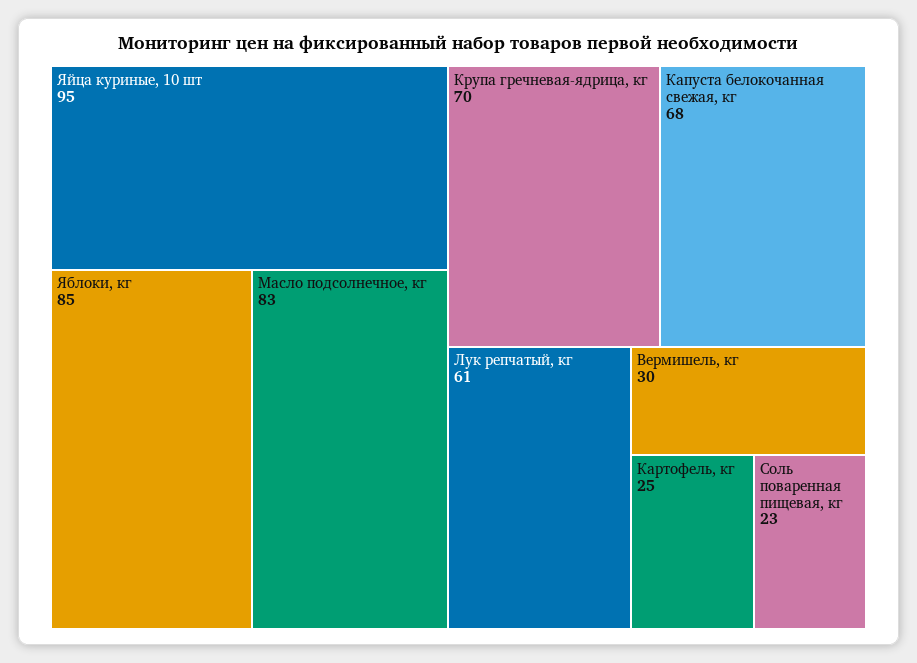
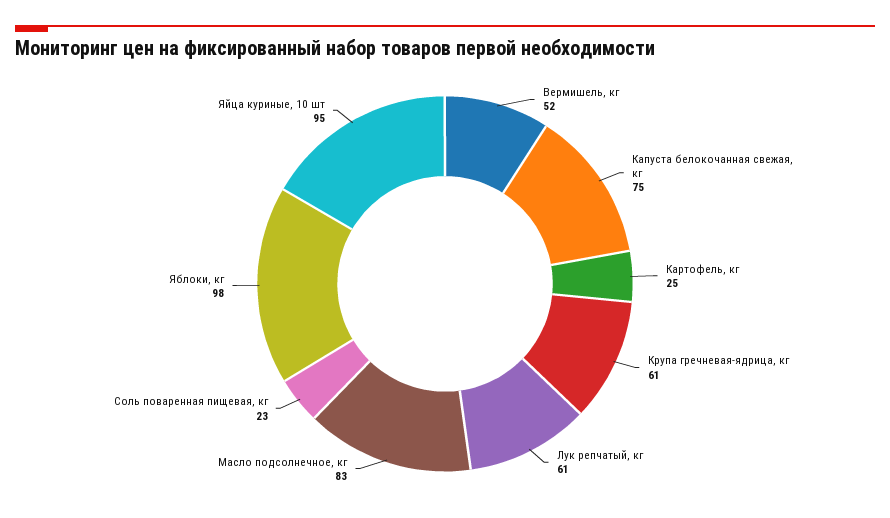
Яблоки, кг: 85 -> 98
Крупа гречневая-ядрица, кг: 70 -> 61
Капуста белокочанная свежая, кг: 68 -> 75
Вермишель, кг: 30 -> 52

